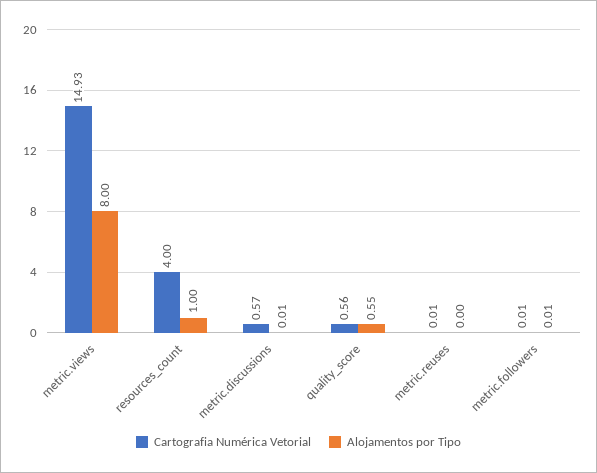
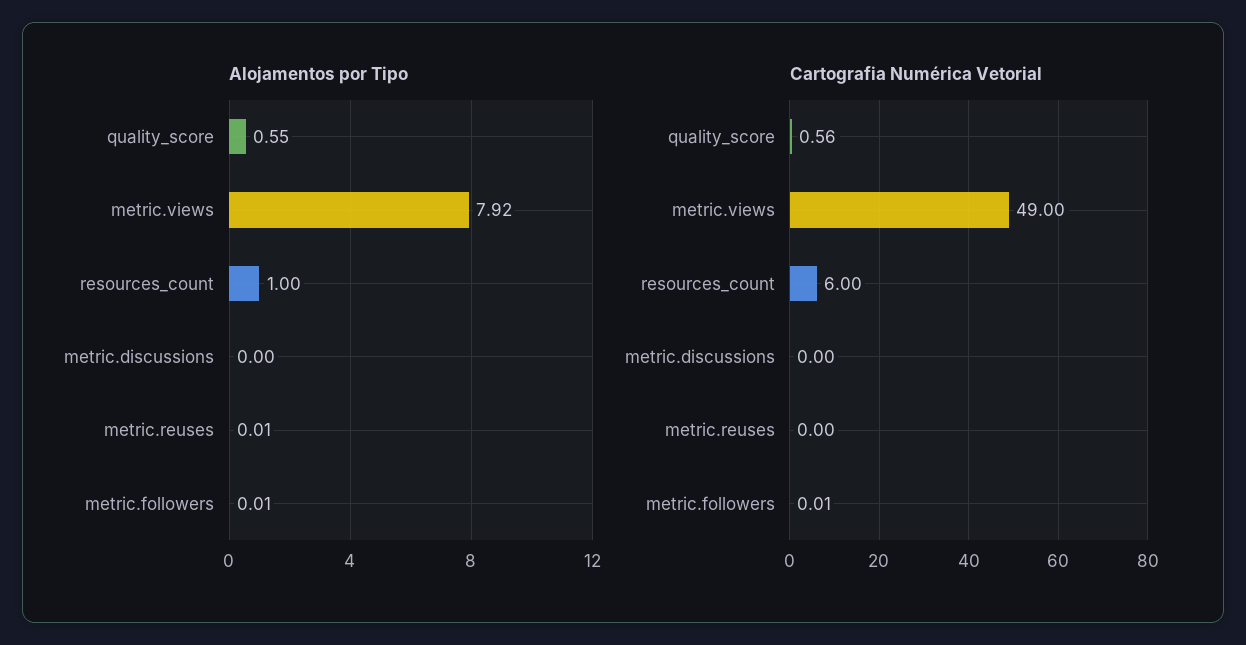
Cartografia Numérica Vetorial, metric.views: 14.93 -> 49
Alojamentos por Tipo, metric.views: 8 -> 7.92
Cartografia Numérica Vetorial, resources_count: 4 -> 6
Cartografia Numérica Vetorial, metric.discussions: 0.57 -> 0
Alojamentos por Tipo, metric.discussions: 0.01 -> 0
Cartografia Numérica Vetorial, metric.reuses: 0.01 -> 0
Alojamentos por Tipo, metric.reuses: 0 -> 0.01

